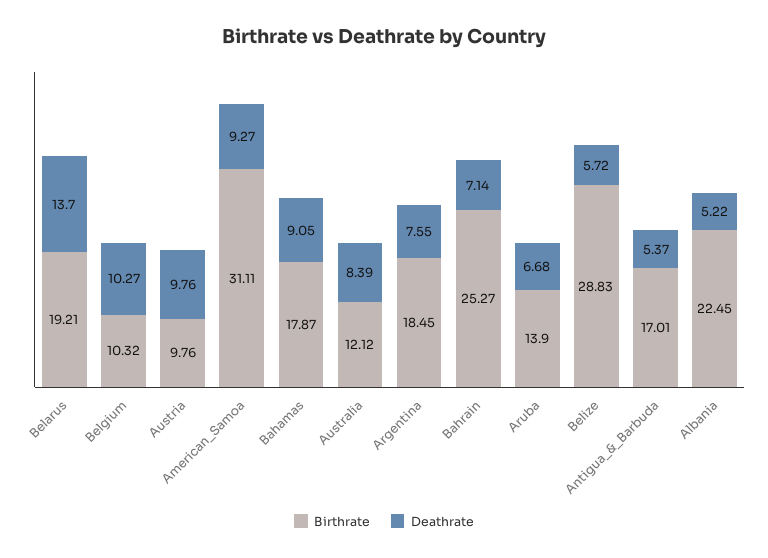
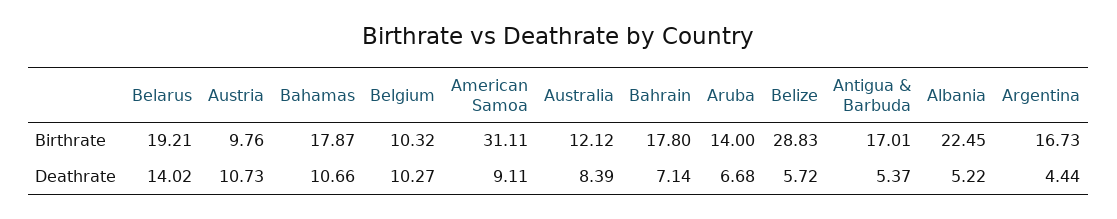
Deathrate, Belarus: 13.7 -> 14.02
Deathrate, Austria: 9.76 -> 10.73
Deathrate, American_Samoa: 9.27 -> 9.11
Deathrate, Bahamas: 9.05 -> 10.66
Birthrate, Argentina: 18.45 -> 16.73
Deathrate, Argentina: 7.55 -> 4.44
Birthrate, Bahrain: 25.27 -> 17.8
Birthrate, Aruba: 13.9 -> 14

